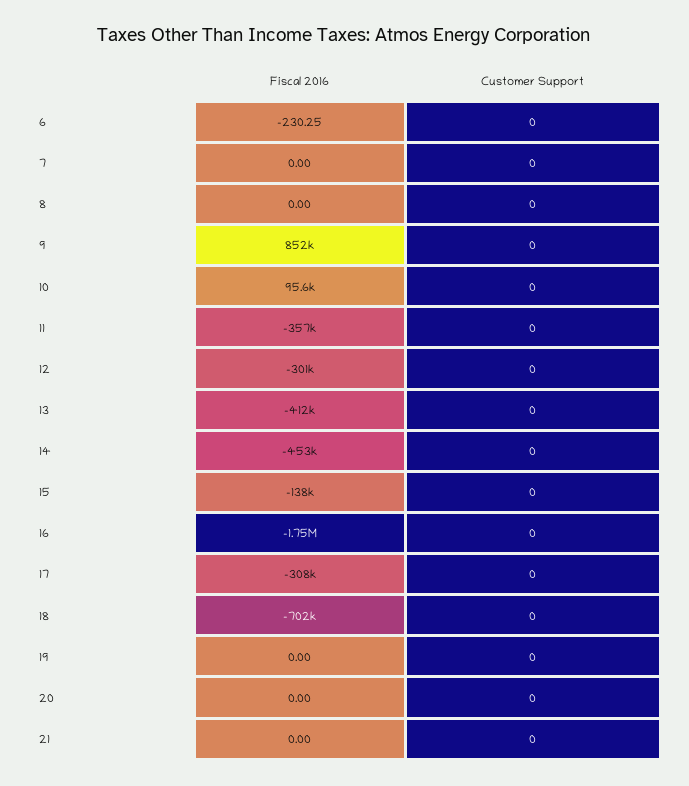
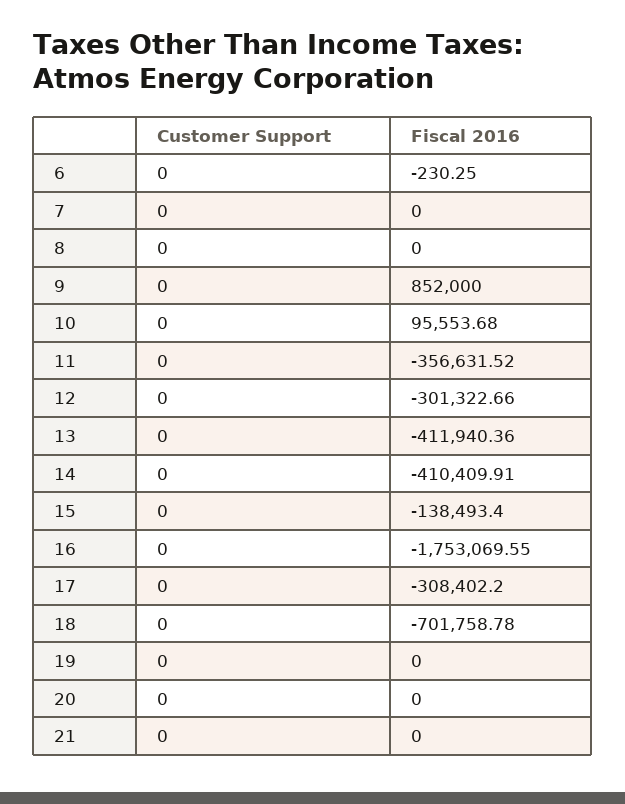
Fiscal 2016, 14: -453000 -> -410409.91

